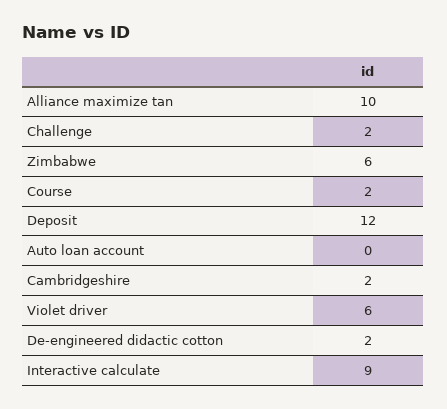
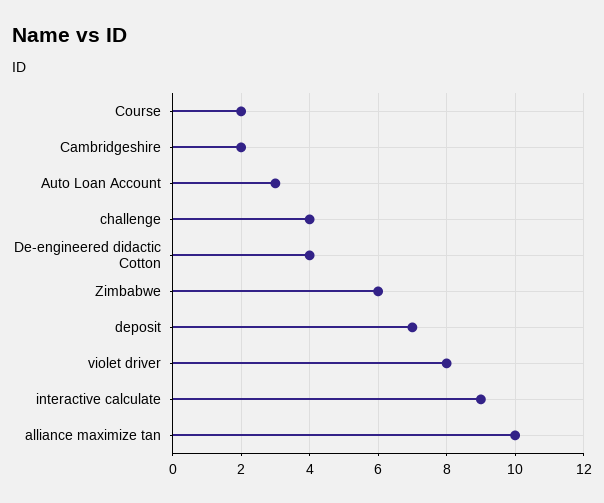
Challenge: 2 -> 4
Deposit: 12 -> 7
Auto loan account: 0 -> 3
Violet driver: 6 -> 8
De-engineered didactic cotton: 2 -> 4

